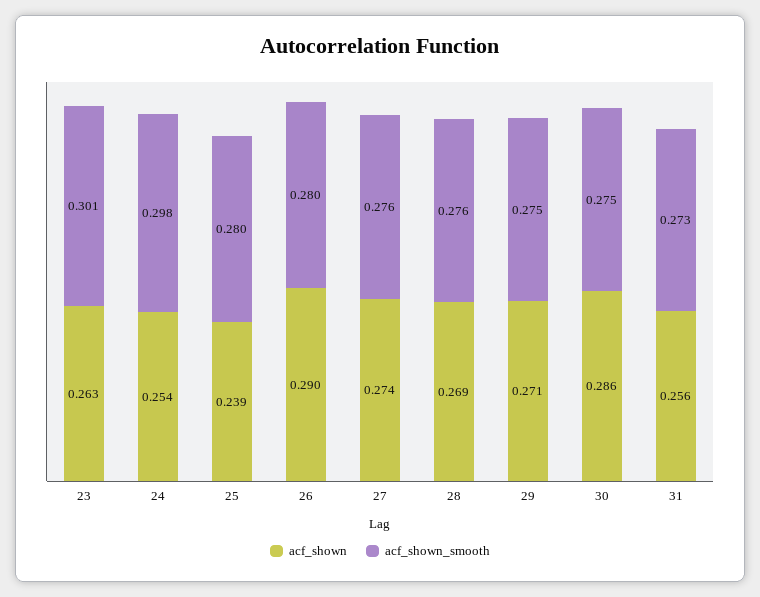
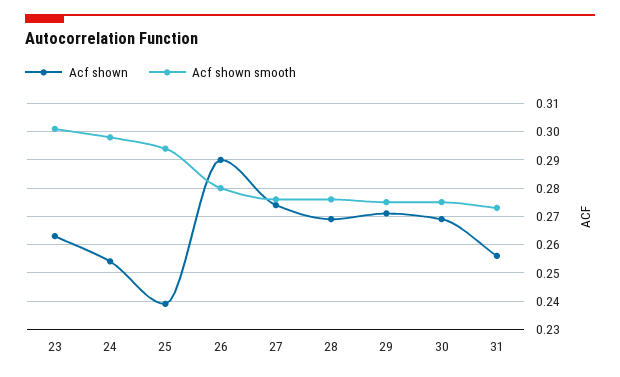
acf_shown_smooth, 25: 0.28 -> 0.295
acf_shown, 30: 0.286 -> 0.27

